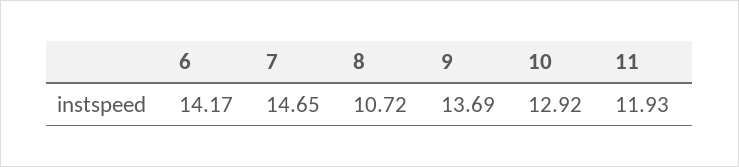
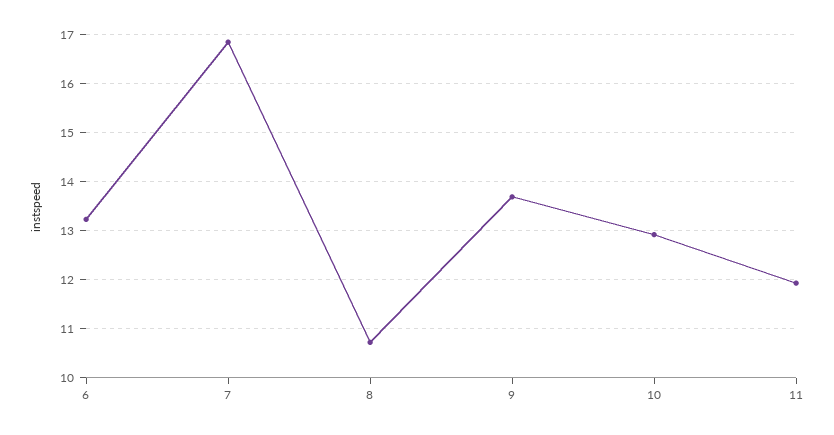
6: 14.17 -> 13.2
7: 14.65 -> 16.8

